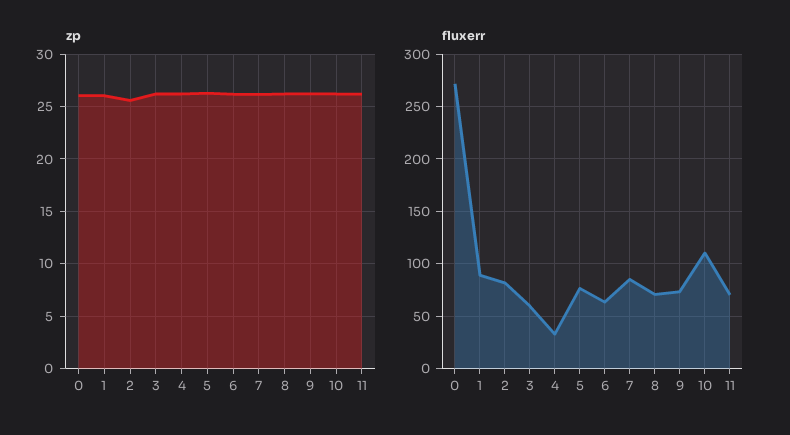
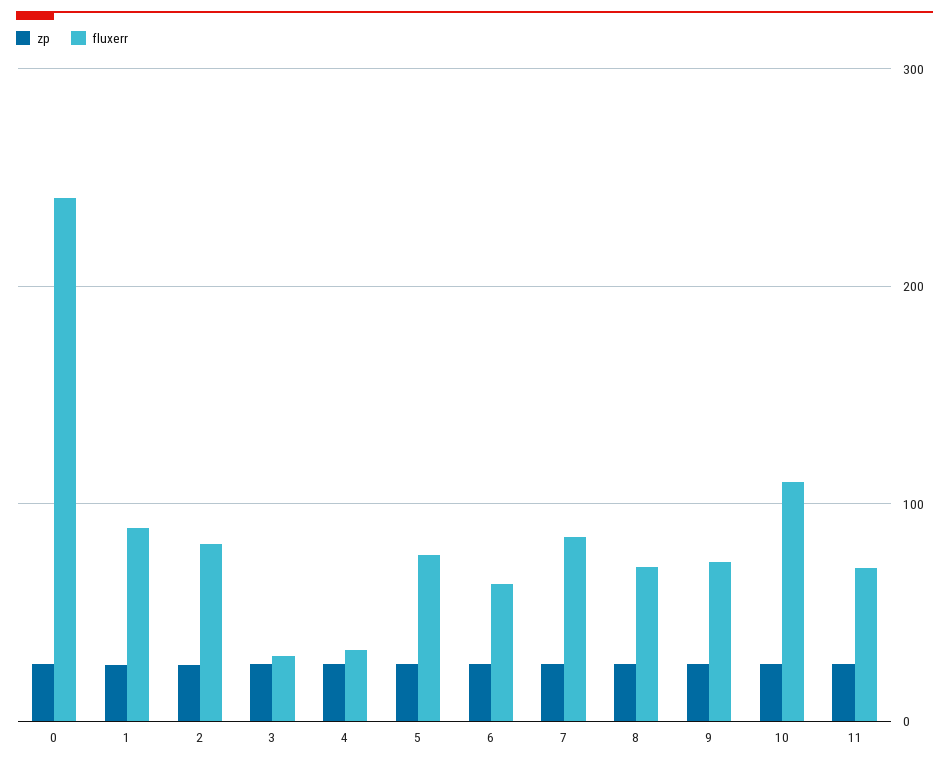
fluxerr, 0: 270 -> 240
fluxerr, 3: 60 -> 30

